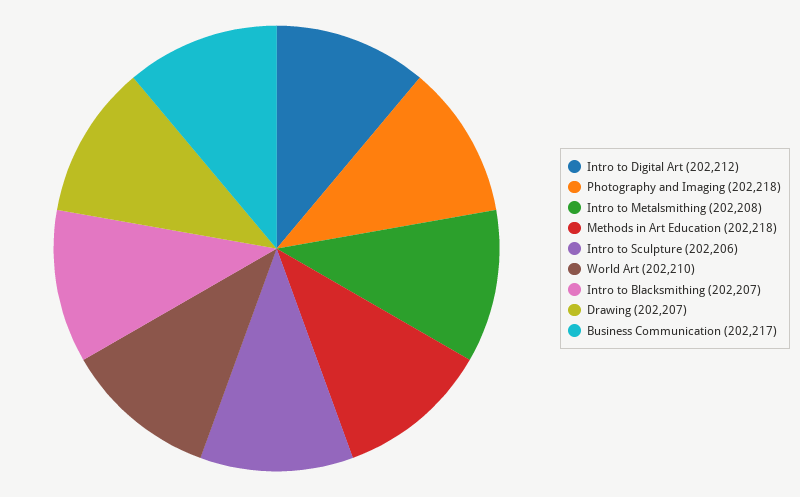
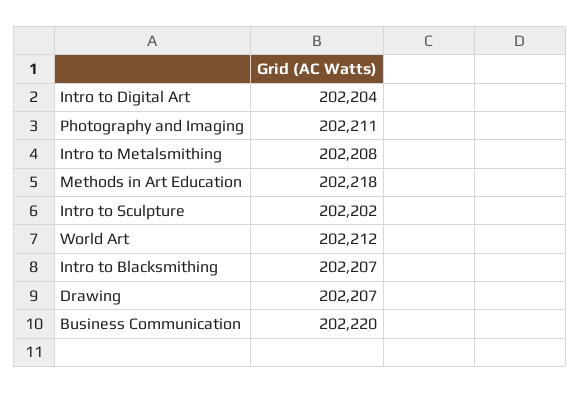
Intro to Digital Art: 202212 -> 202204
Photography and Imaging: 202218 -> 202211
Intro to Sculpture: 202206 -> 202202
World Art: 202210 -> 202212
Business Communication: 202217 -> 202220

